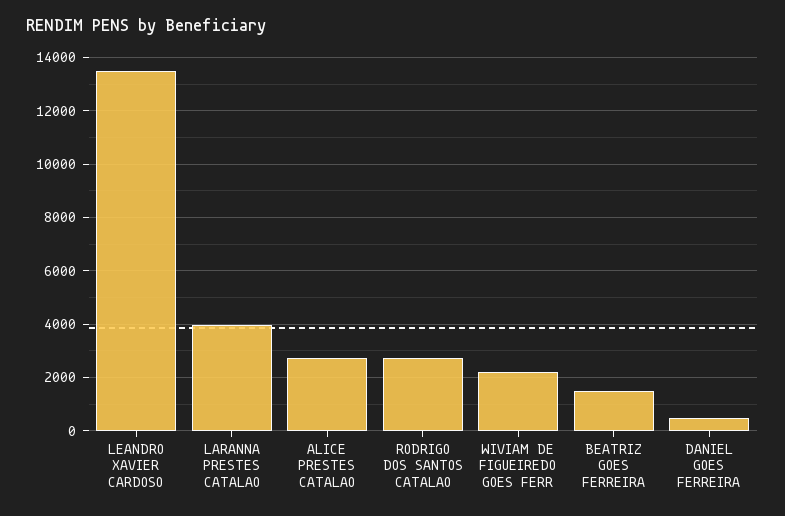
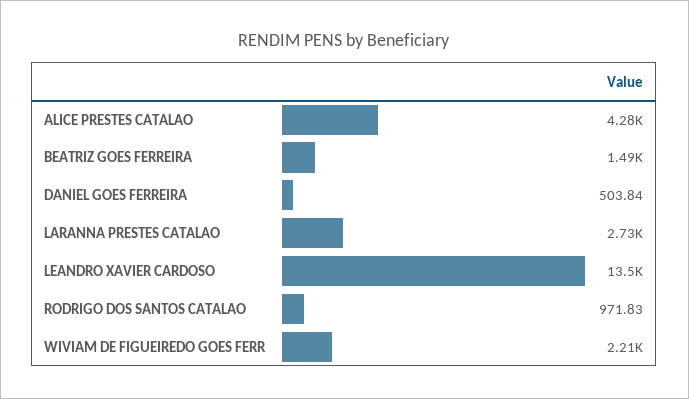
LARANNA PRESTES CATALAO: 4000 -> 2730
ALICE PRESTES CATALAO: 2750 -> 4280
RODRIGO DOS SANTOS CATALAO: 2750 -> 971.83

